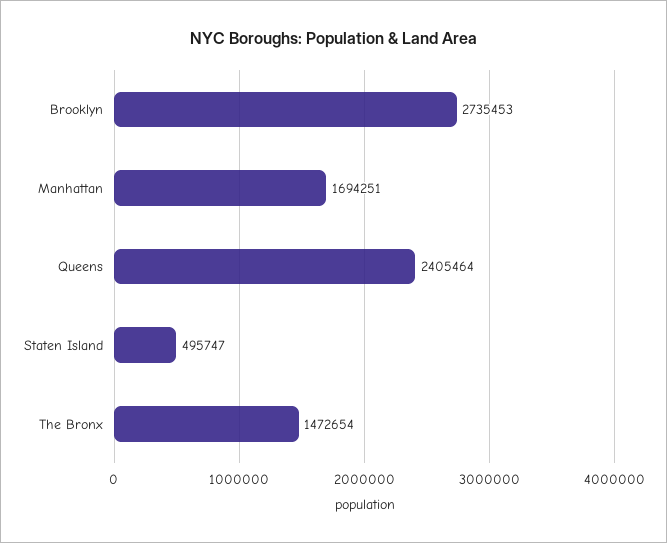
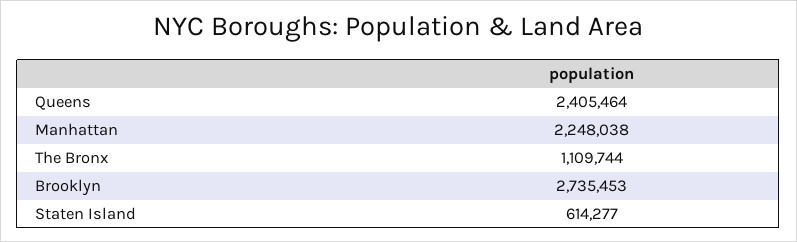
Manhattan: 1694251 -> 2248038
Staten Island: 495747 -> 614277
The Bronx: 1472654 -> 1109744

